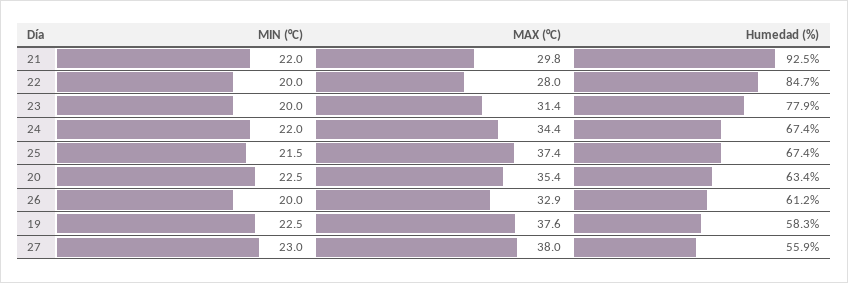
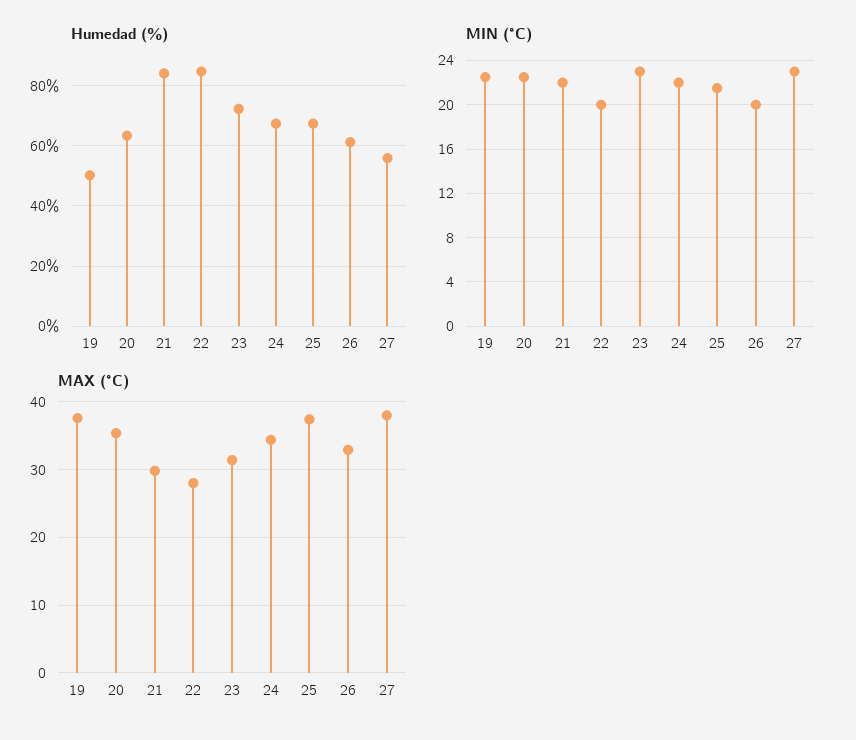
Humedad (%), 21: 92.5 -> 84
MIN (°C), 23: 20 -> 23
Humedad (%), 23: 77.9 -> 72
Humedad (%), 19: 58.3 -> 50

